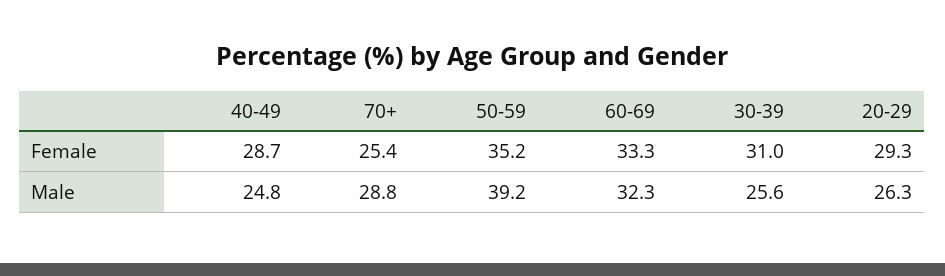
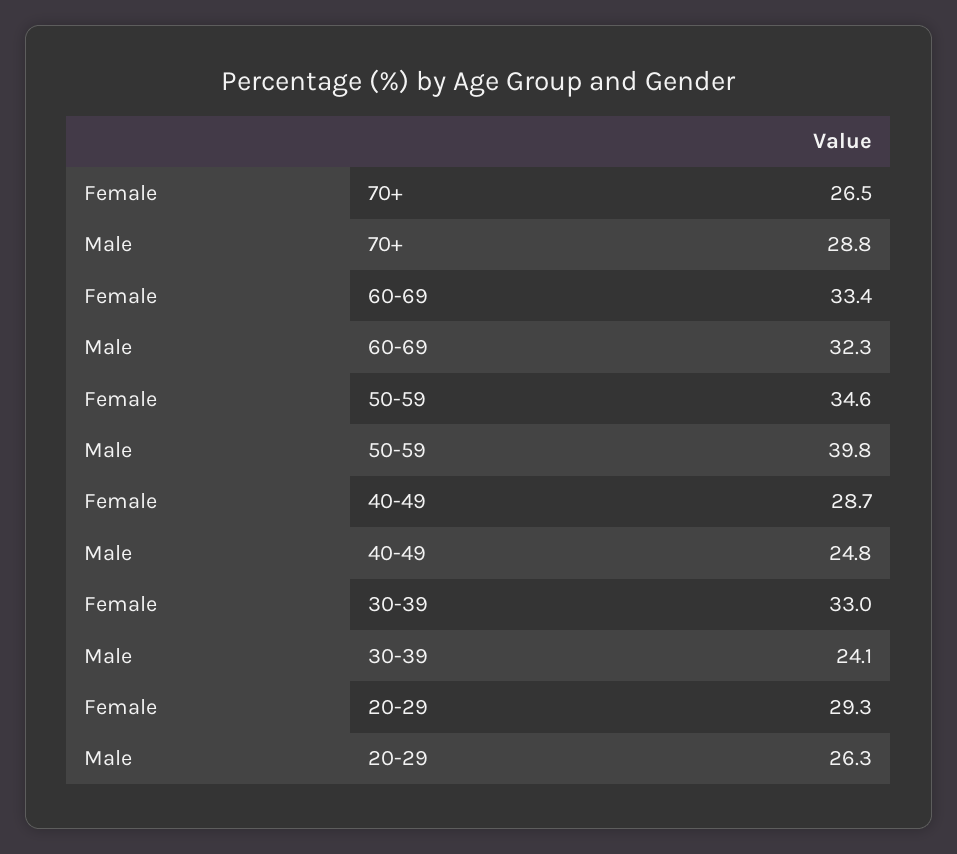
70+, Female: 25.4 -> 26.5
50-59, Female: 35.2 -> 34.6
60-69, Female: 33.3 -> 33.4
30-39, Female: 31 -> 33
50-59, Male: 39.2 -> 39.8
30-39, Male: 25.6 -> 24.1

